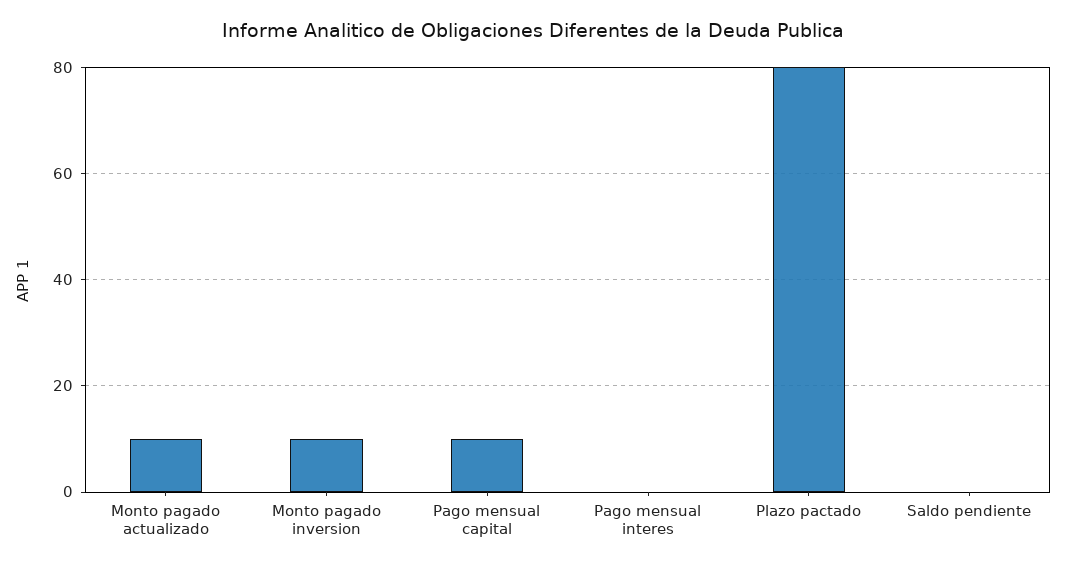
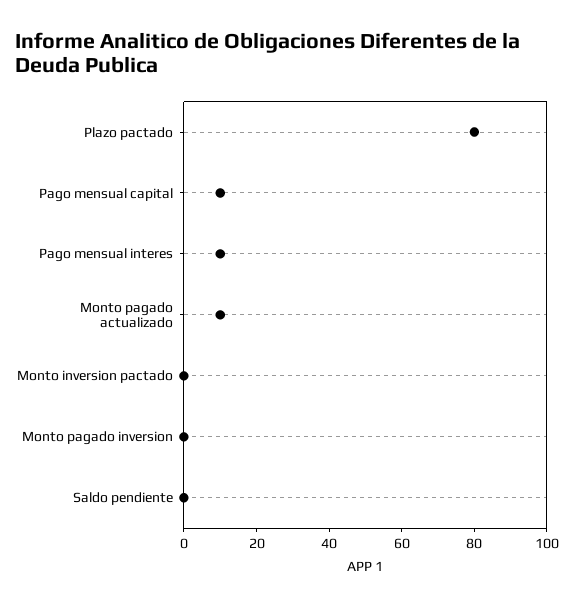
Monto pagado inversion: 10 -> 0
Pago mensual interes: 0 -> 10
Monto inversion pactado: none -> 0

